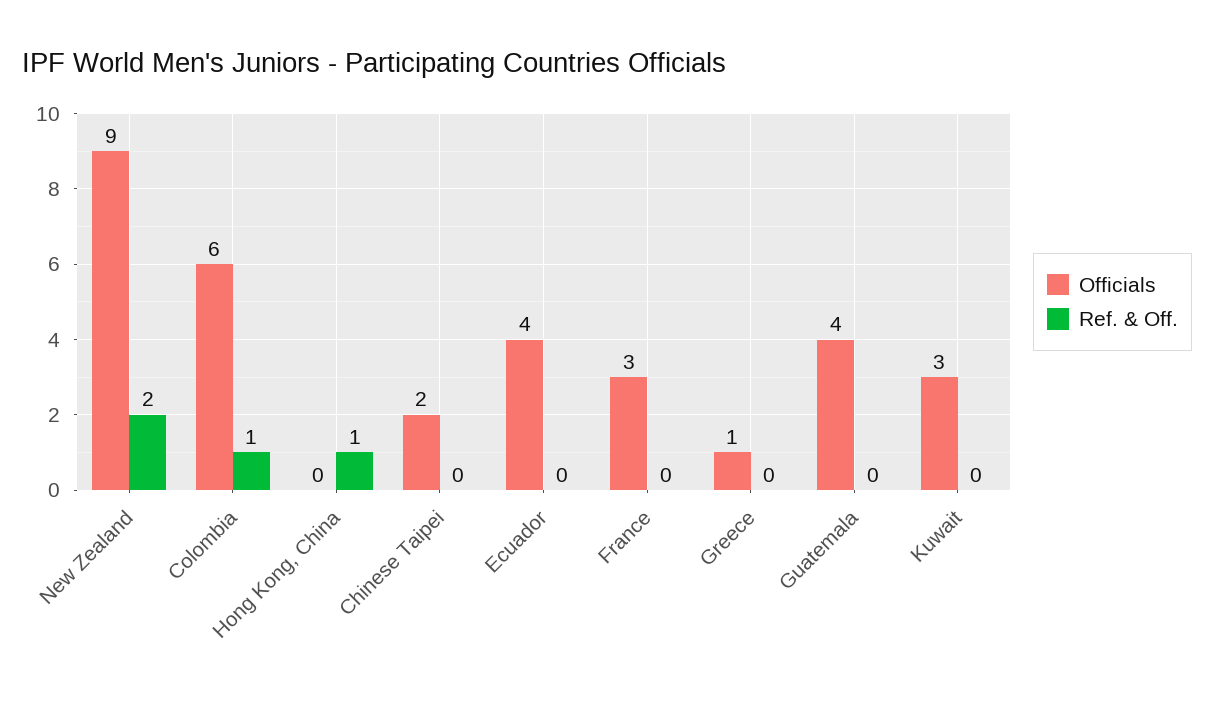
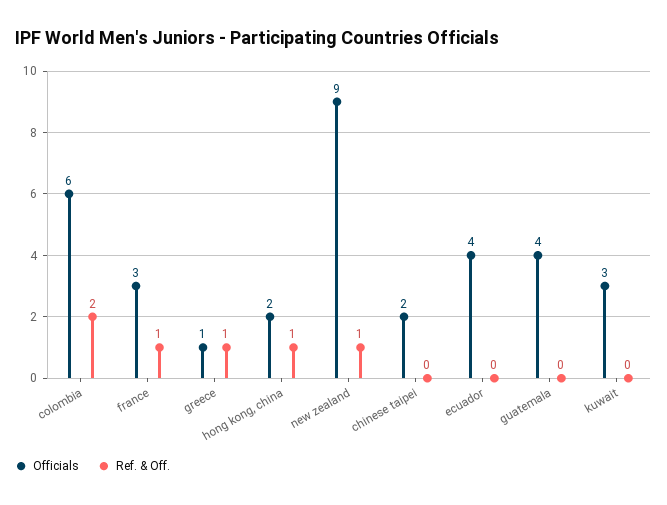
Ref. & Off., New Zealand: 2 -> 1
Ref. & Off., Colombia: 1 -> 2
Officials, Hong Kong, China: 0 -> 2
Ref. & Off., France: 0 -> 1
Ref. & Off., Greece: 0 -> 1

